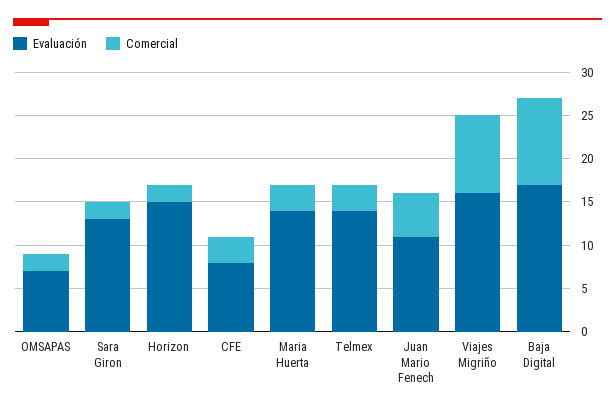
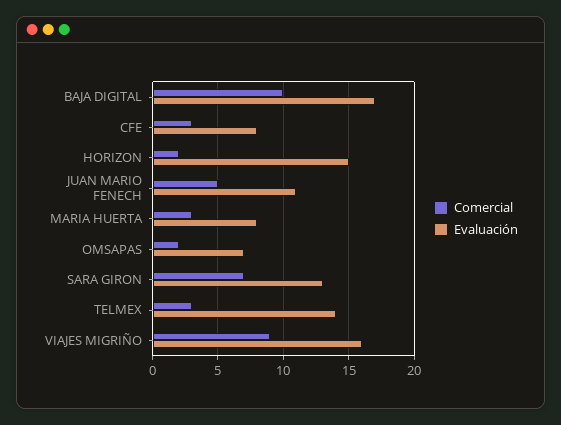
Comercial, Sara Giron: 2 -> 7
Evaluación, Maria Huerta: 14 -> 8

